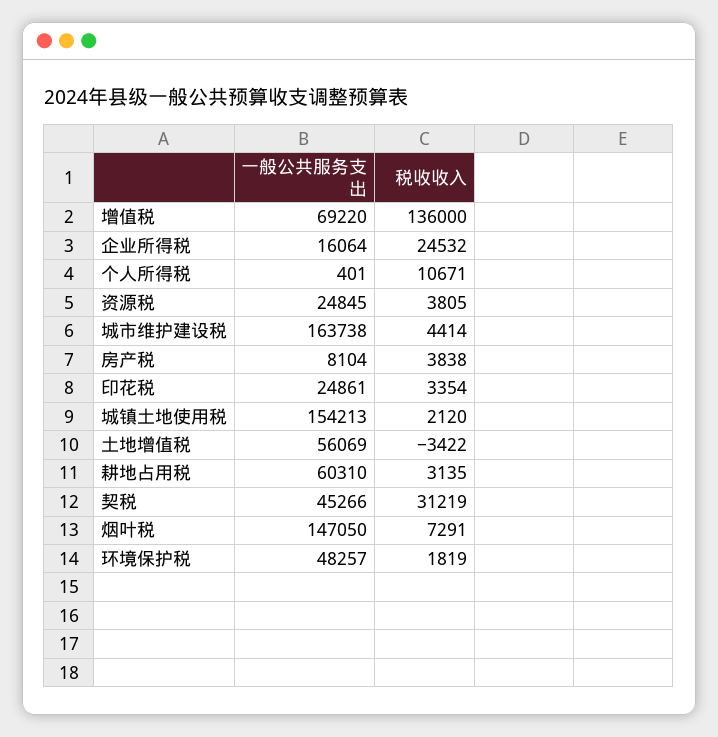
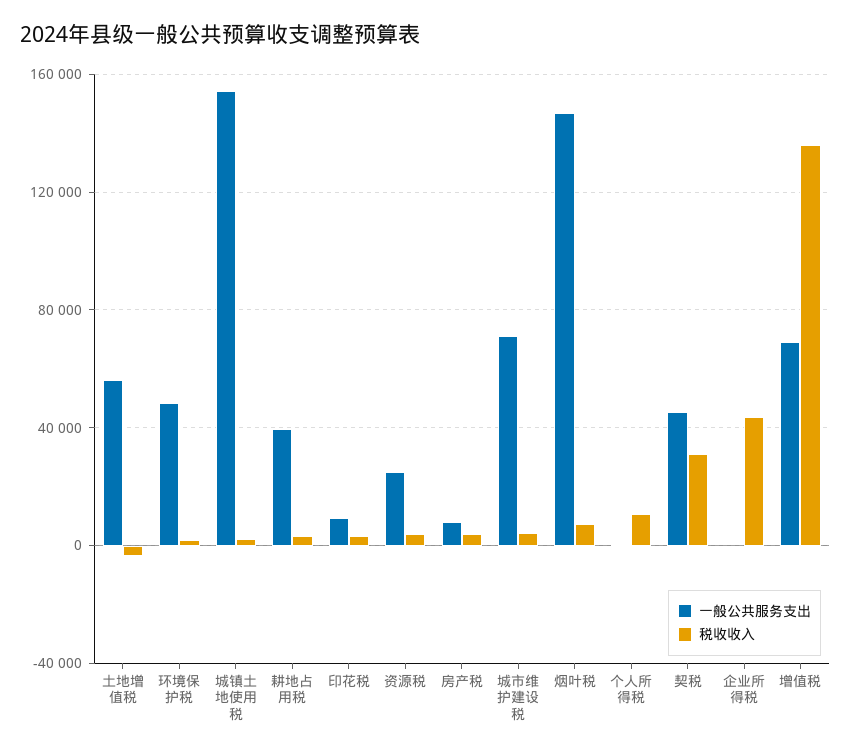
一般公共服务支出, 企业所得税: 16064 -> 0
税收收入, 企业所得税: 24532 -> 45000
一般公共服务支出, 城市维护建设税: 163738 -> 70000
一般公共服务支出, 印花税: 24861 -> 10000
一般公共服务支出, 耕地占用税: 60310 -> 40000

